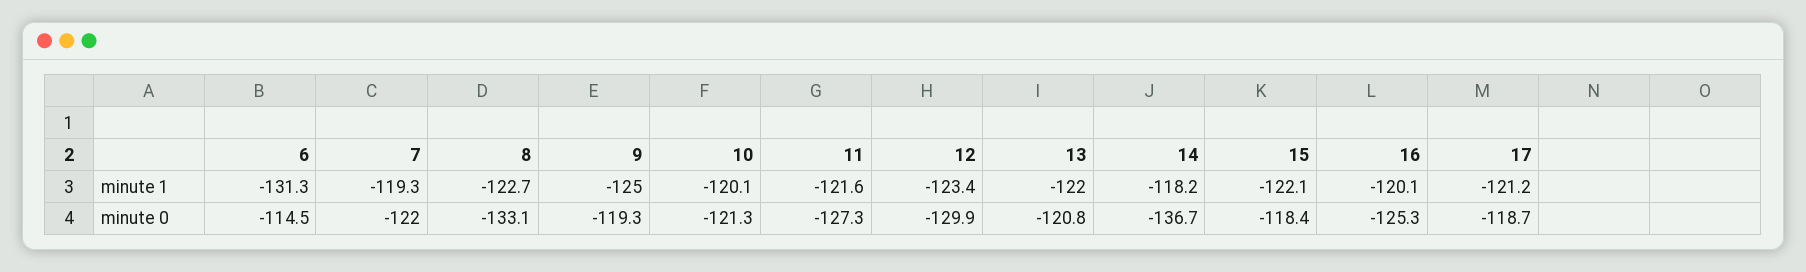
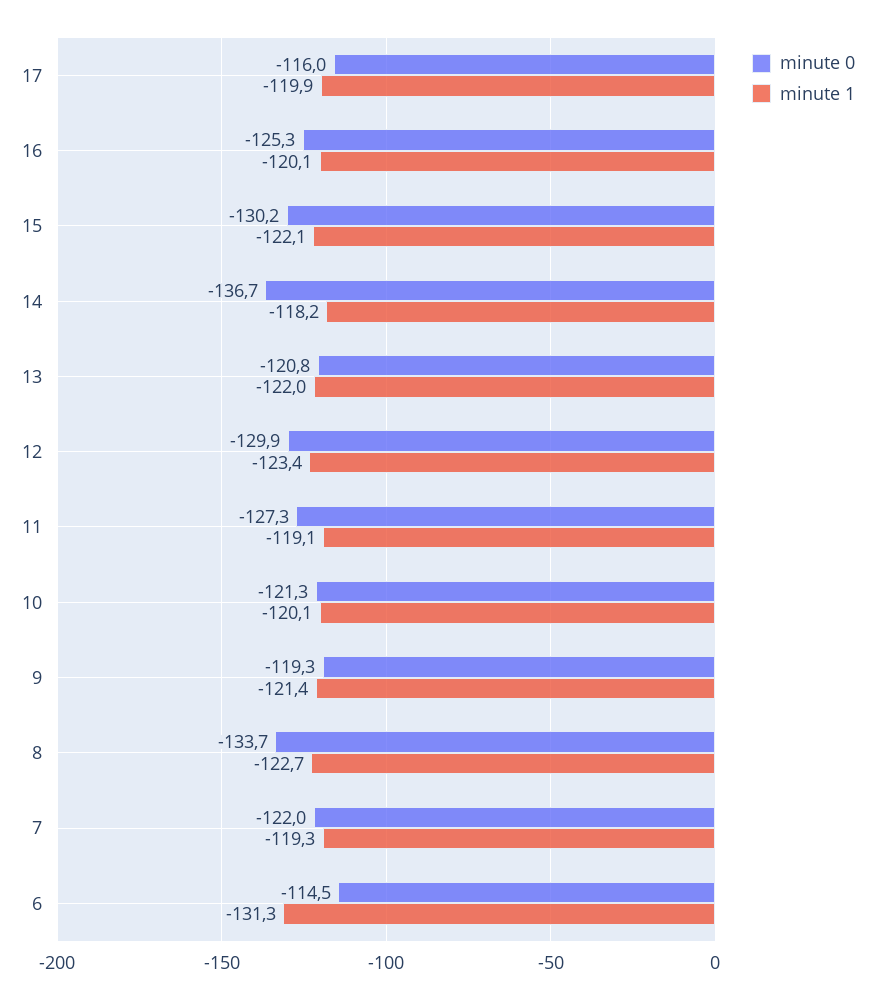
minute 1, 9: -125 -> -121.4
minute 1, 11: -121.6 -> -119.1
minute 1, 17: -121.2 -> -119.9
minute 0, 8: -133.1 -> -133.7
minute 0, 15: -118.4 -> -130.2
minute 0, 17: -118.7 -> -116

